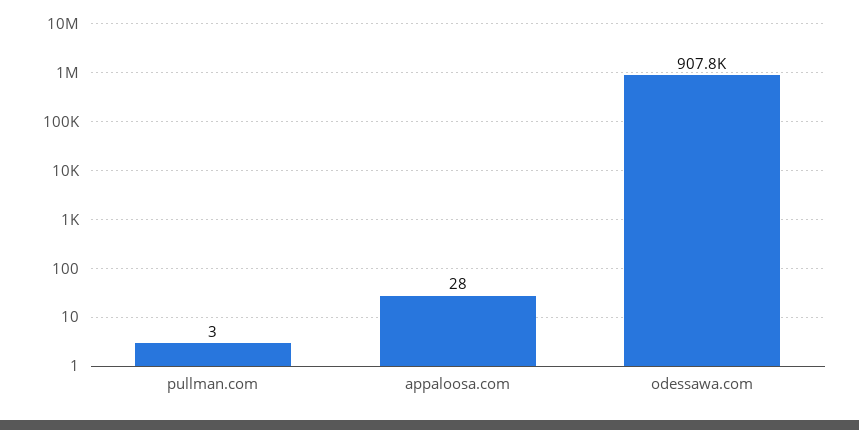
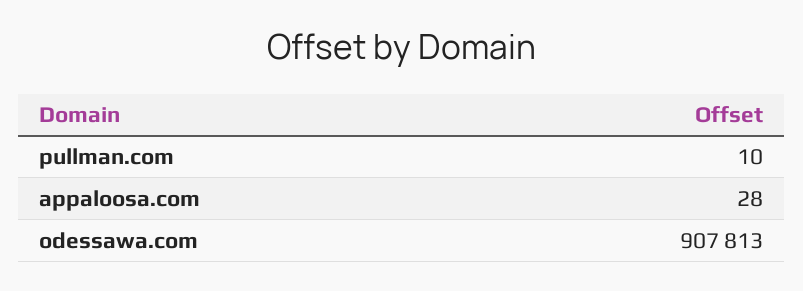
pullman.com: 3 -> 10

